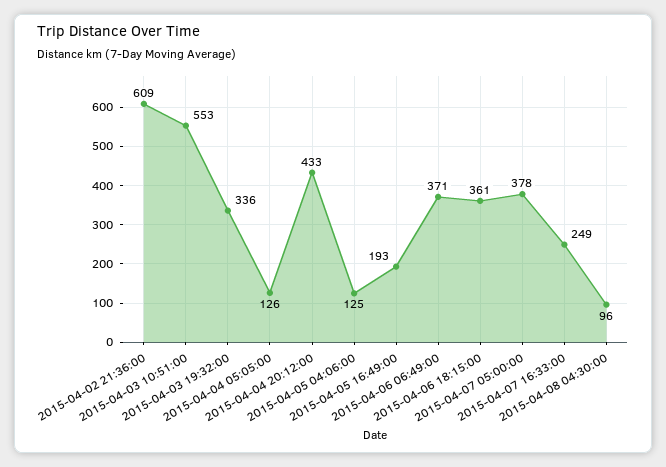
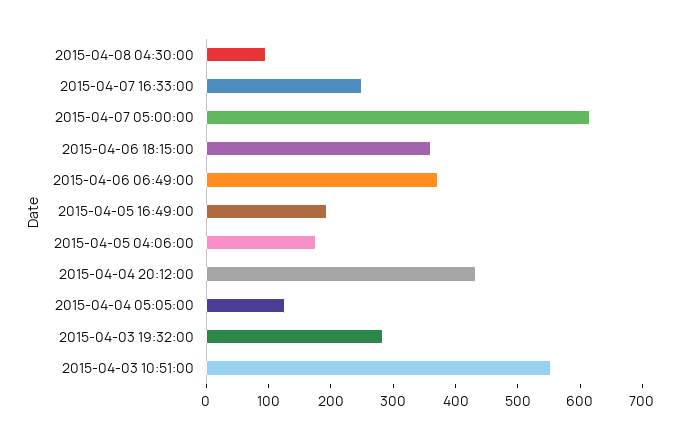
2015-04-02 21:36:00: 609 -> none
2015-04-03 19:32:00: 336 -> 280
2015-04-05 04:06:00: 125 -> 180
2015-04-07 05:00:00: 378 -> 620

